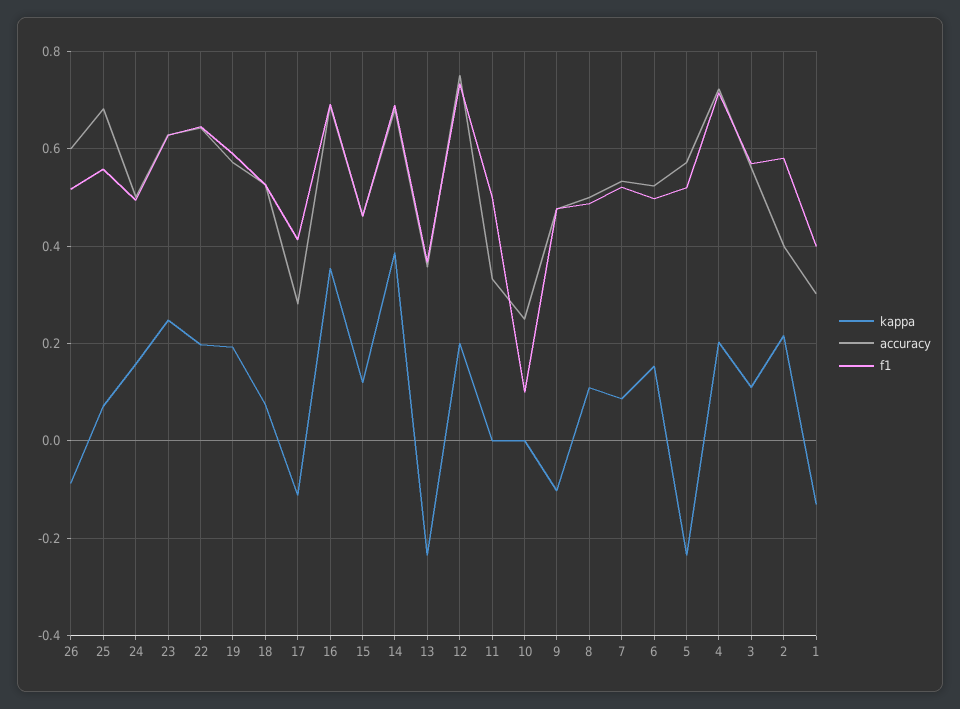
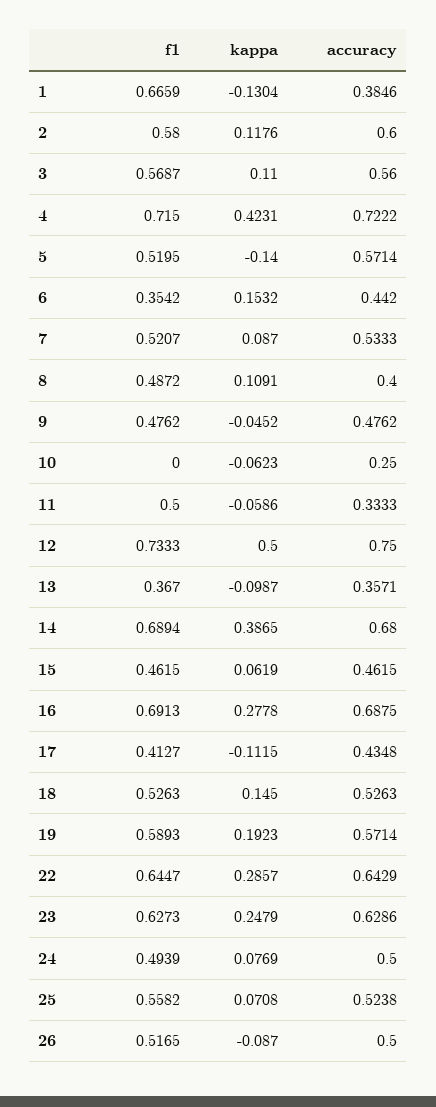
accuracy, 26: 0.6 -> 0.5
accuracy, 25: 0.68 -> 0.5238
kappa, 24: 0.16 -> 0.0769
kappa, 22: 0.2 -> 0.2857
kappa, 18: 0.08 -> 0.145
accuracy, 17: 0.28 -> 0.4348
kappa, 16: 0.36 -> 0.2778
kappa, 15: 0.12 -> 0.0619
kappa, 13: -0.24 -> -0.0987
kappa, 12: 0.2 -> 0.5
kappa, 11: 0 -> -0.0586
kappa, 10: 0 -> -0.0623
f1, 10: 0.1 -> 0
kappa, 9: -0.1 -> -0.0452
accuracy, 8: 0.5 -> 0.4
accuracy, 6: 0.52 -> 0.442
f1, 6: 0.5 -> 0.3542
kappa, 5: -0.24 -> -0.14
kappa, 4: 0.2 -> 0.4231
kappa, 2: 0.22 -> 0.1176
accuracy, 2: 0.4 -> 0.6
accuracy, 1: 0.3 -> 0.3846
f1, 1: 0.4 -> 0.6659

